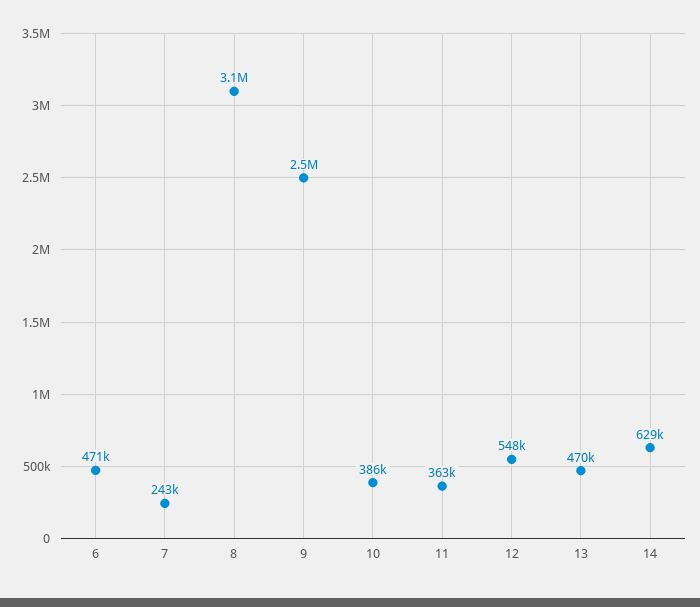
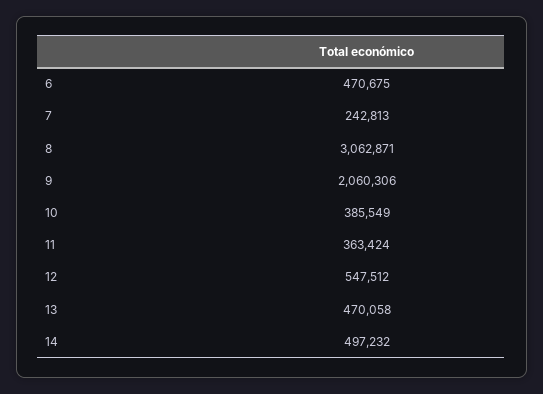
9: 2500000 -> 2060306
14: 629000 -> 497232

